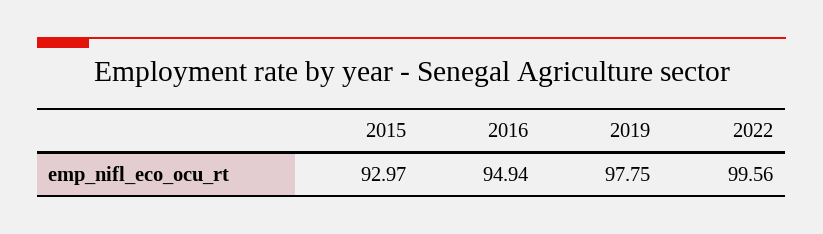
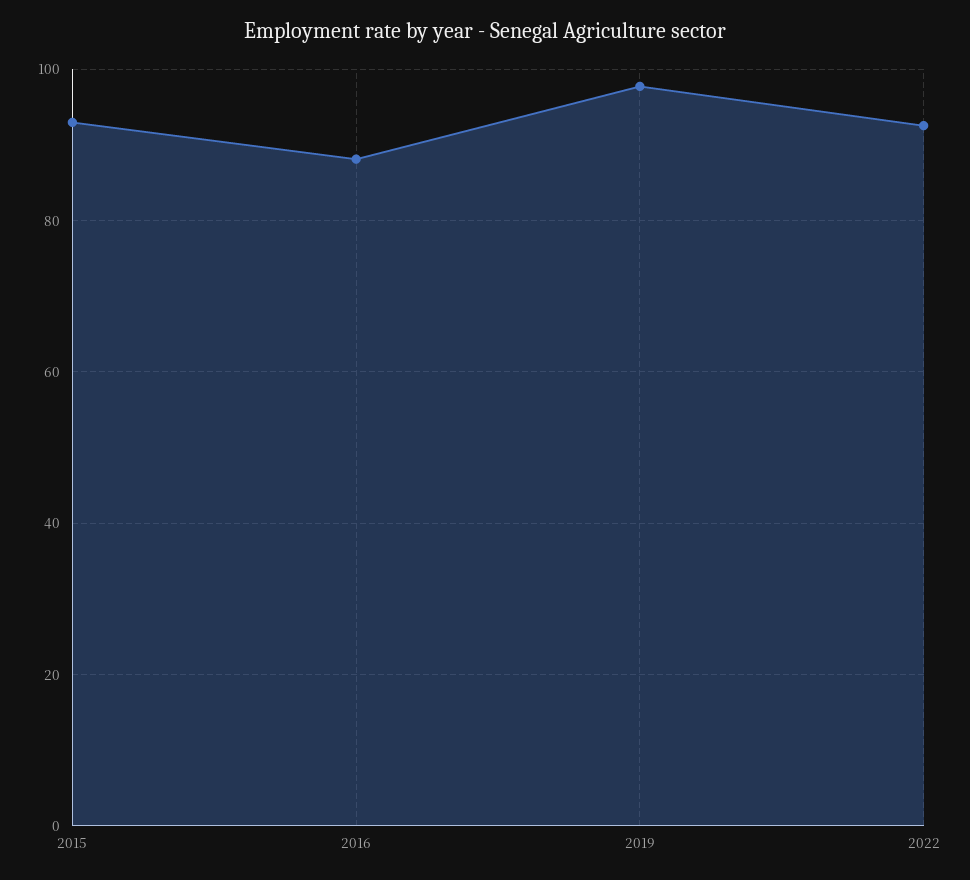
2016: 94.94 -> 88
2022: 99.56 -> 92

